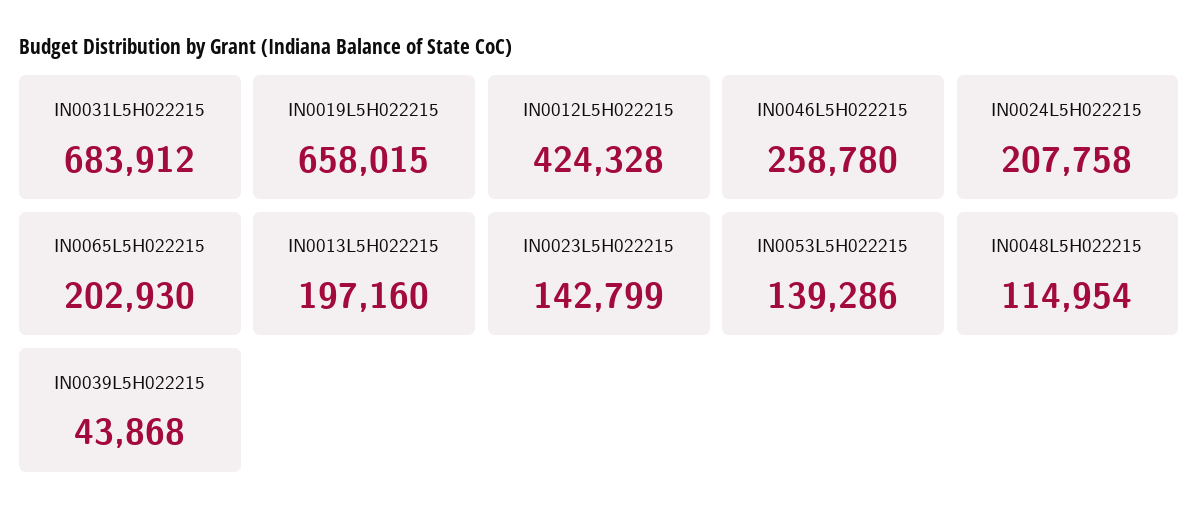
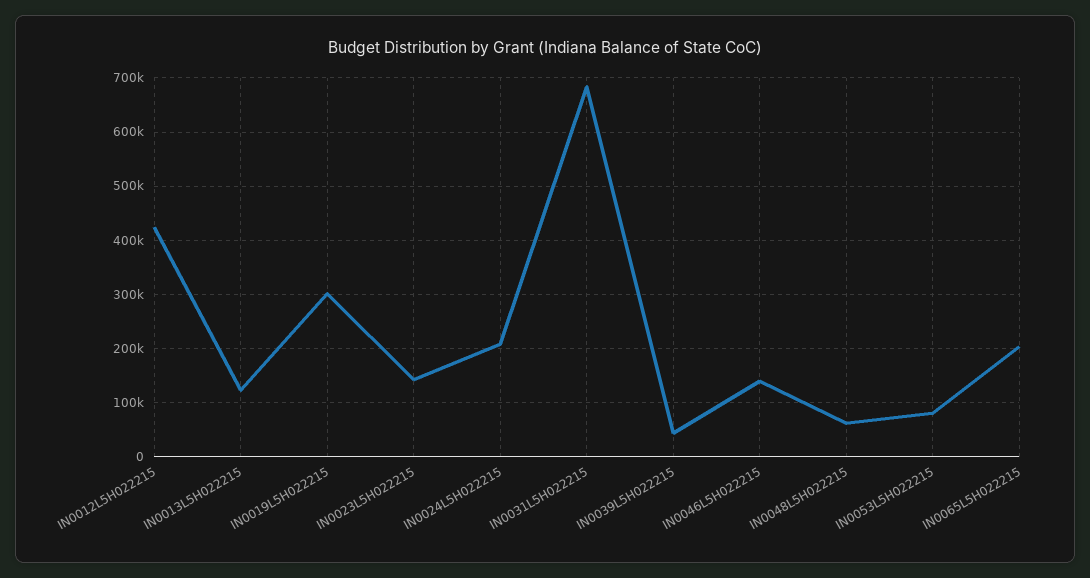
IN0019L5H022215: 658015 -> 300000
IN0046L5H022215: 258780 -> 140000
IN0013L5H022215: 197160 -> 120000
IN0053L5H022215: 139286 -> 80000
IN0048L5H022215: 114954 -> 60000

